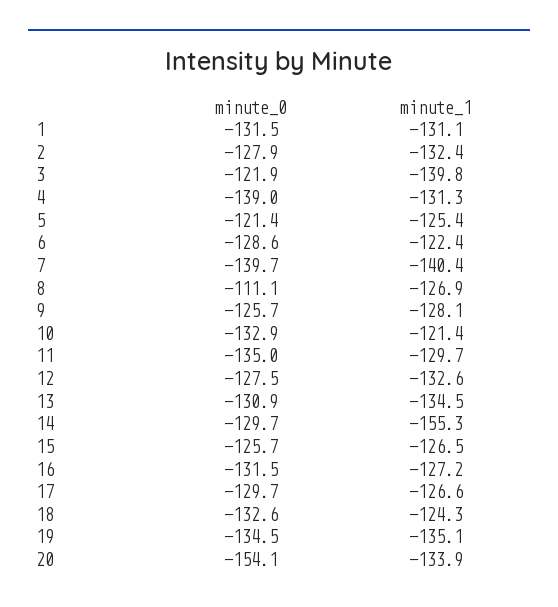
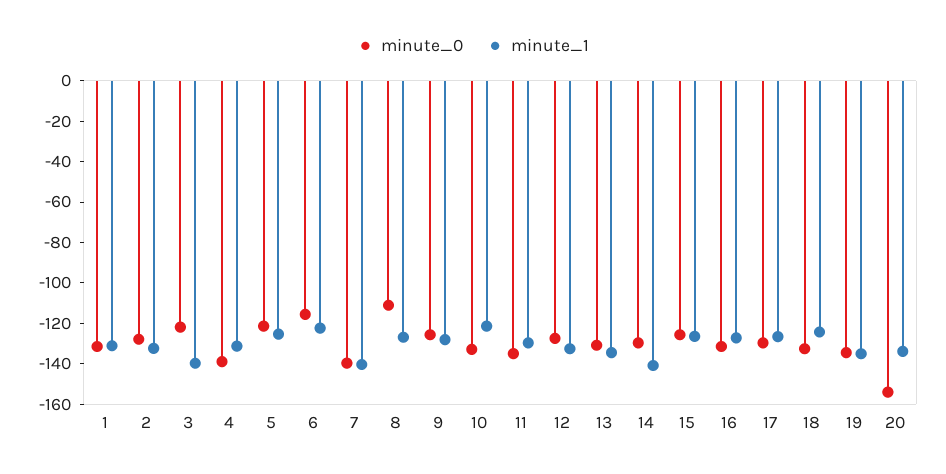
minute_0, 6: -128.6 -> -115
minute_1, 14: -155.3 -> -140

